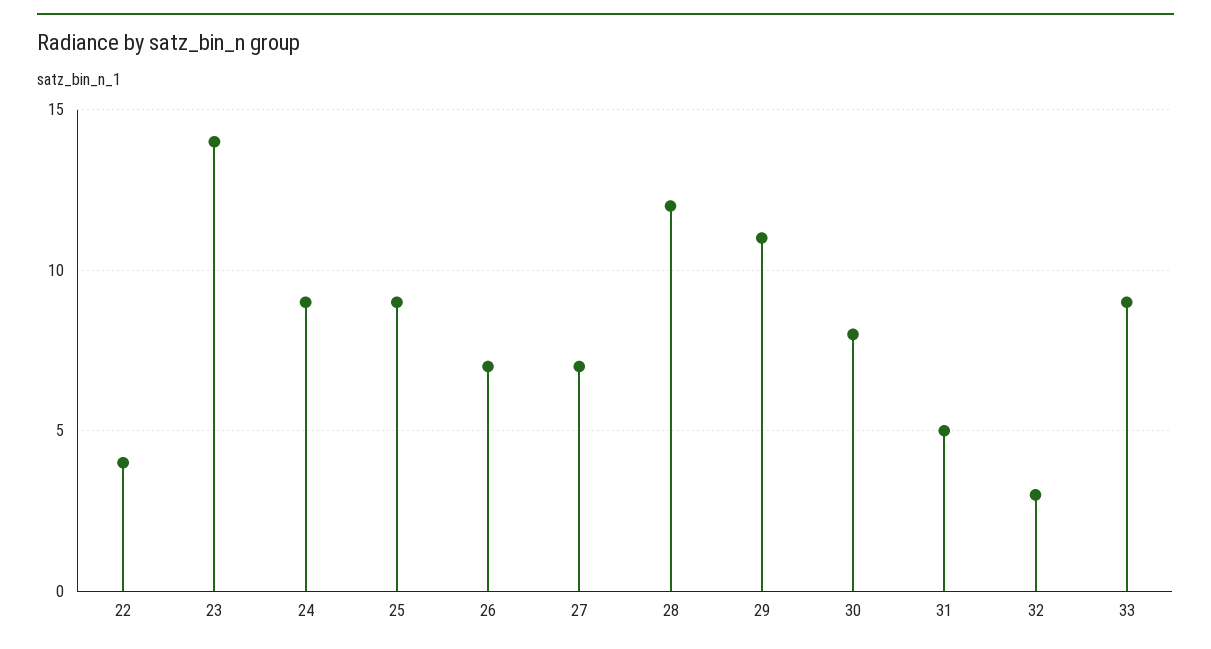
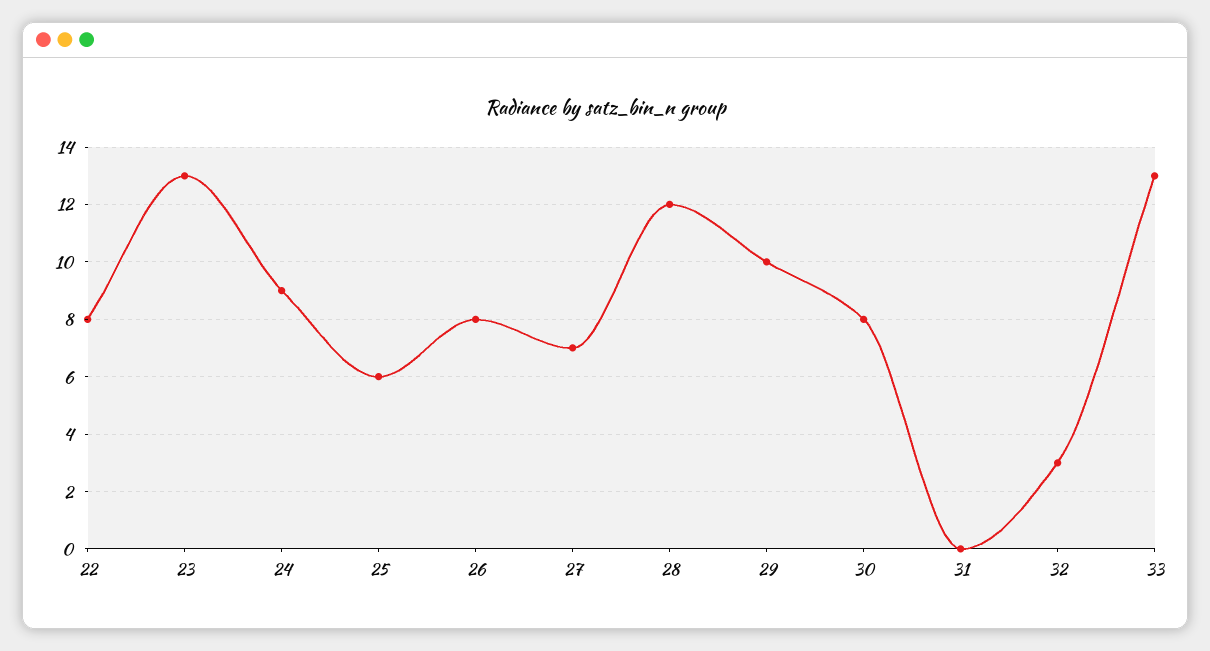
22: 4 -> 8
23: 14 -> 13
25: 9 -> 6
26: 7 -> 8
29: 11 -> 10
31: 5 -> 0
33: 9 -> 13

